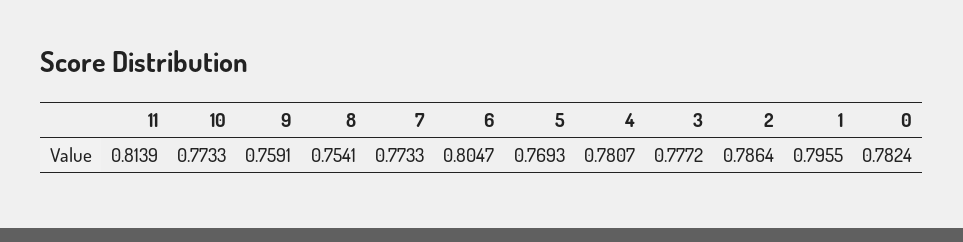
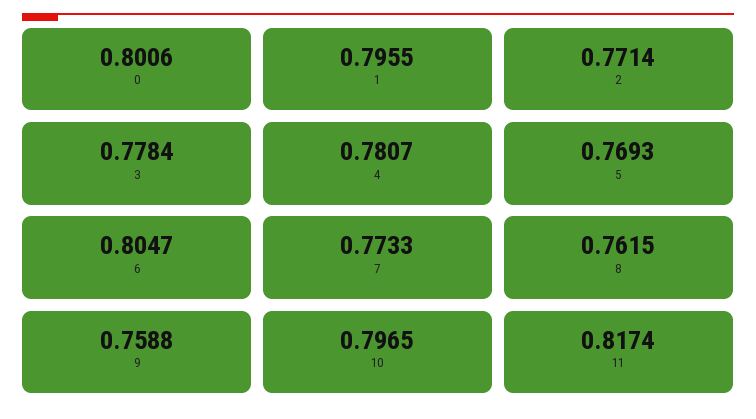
11: 0.8139 -> 0.8174
10: 0.7733 -> 0.7965
9: 0.7591 -> 0.7588
8: 0.7541 -> 0.7615
3: 0.7772 -> 0.7784
2: 0.7864 -> 0.7714
0: 0.7824 -> 0.8006

